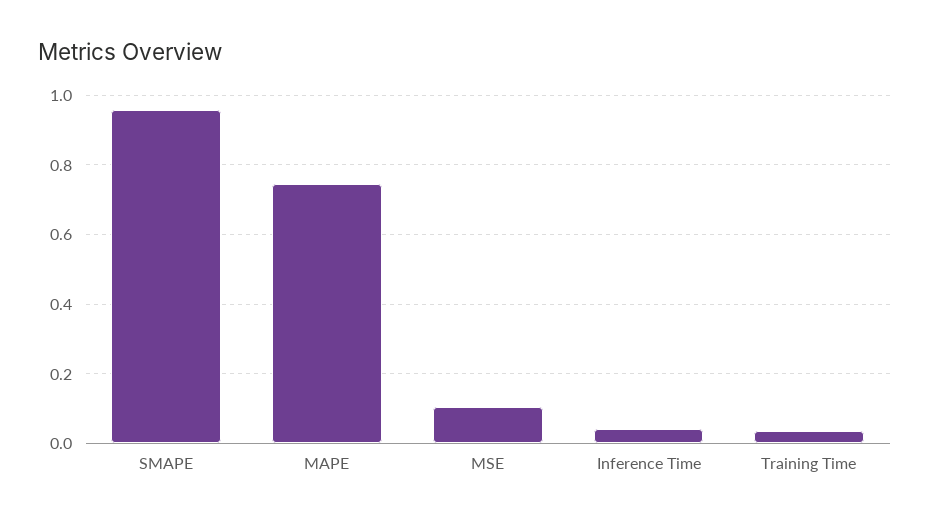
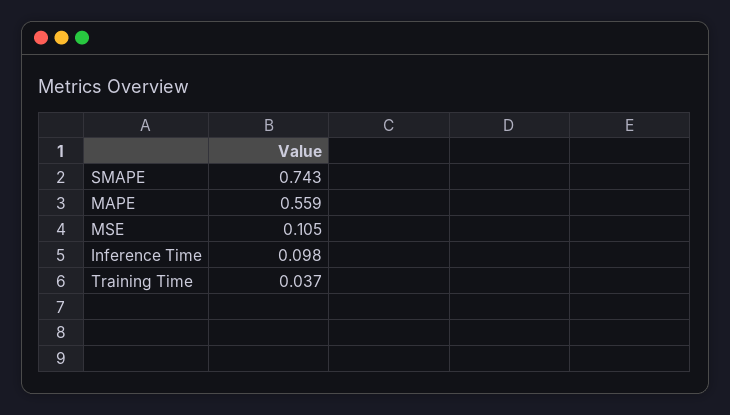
SMAPE: 0.96 -> 0.743
MAPE: 0.74 -> 0.559
Inference Time: 0.04 -> 0.098

